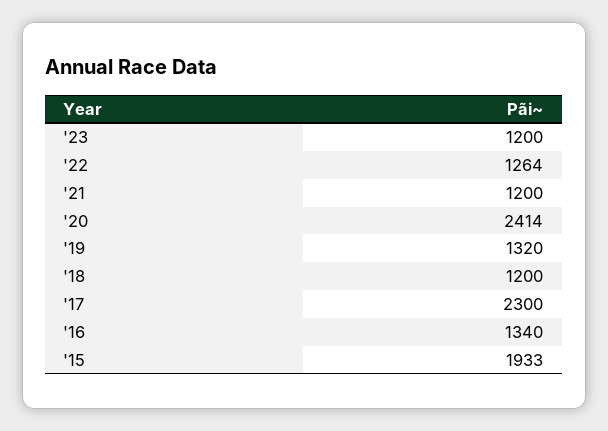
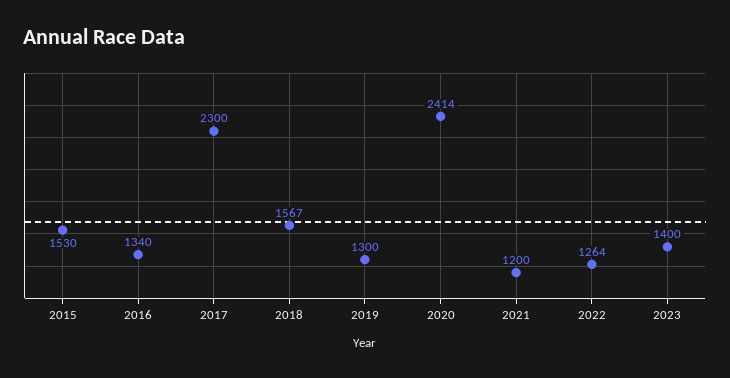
'23: 1200 -> 1400
'19: 1320 -> 1300
'18: 1200 -> 1567
'15: 1933 -> 1530

